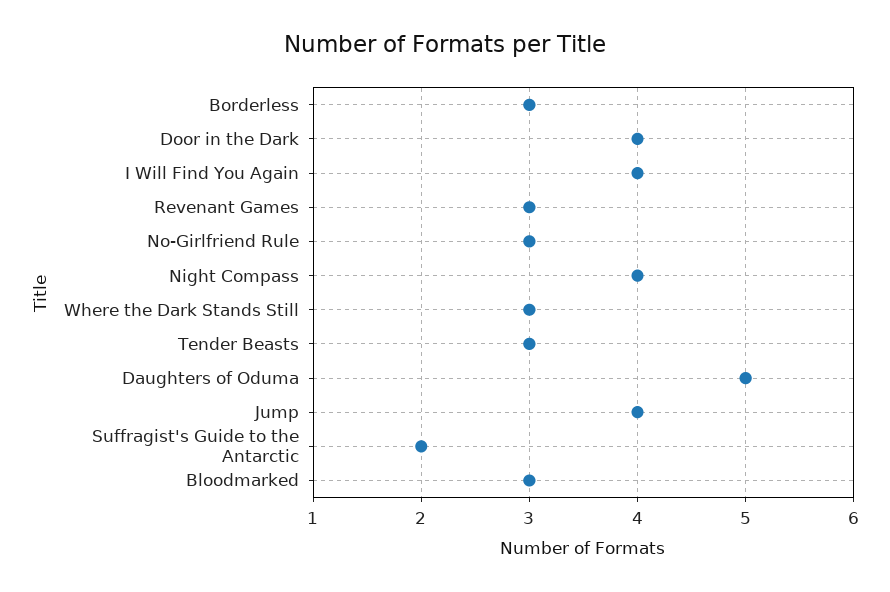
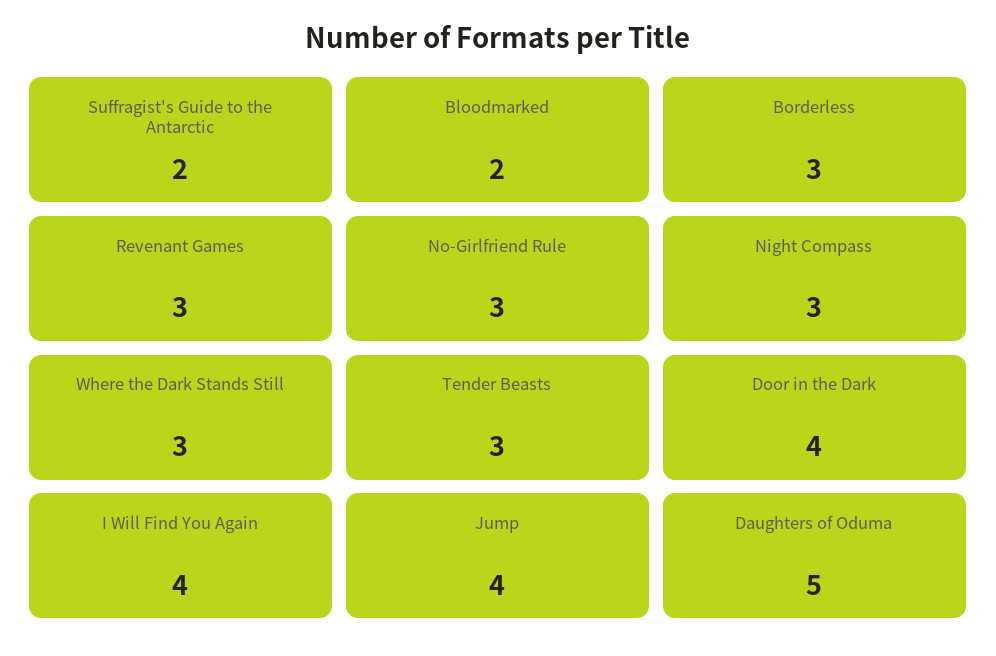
Night Compass: 4 -> 3
Bloodmarked: 3 -> 2

